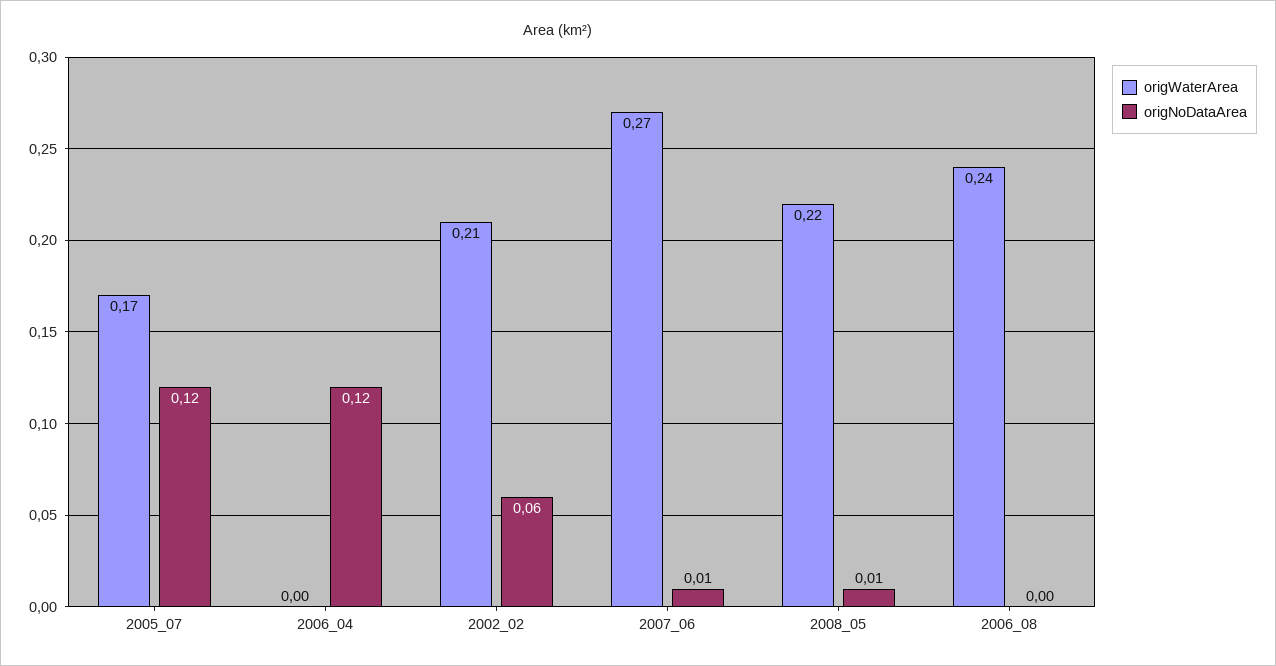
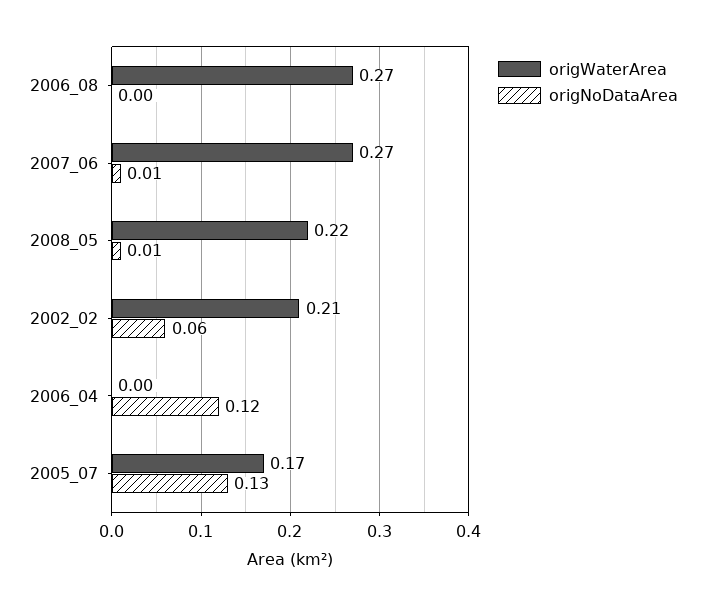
origNoDataArea, 2005_07: 0.12 -> 0.13
origWaterArea, 2006_08: 0.24 -> 0.27

